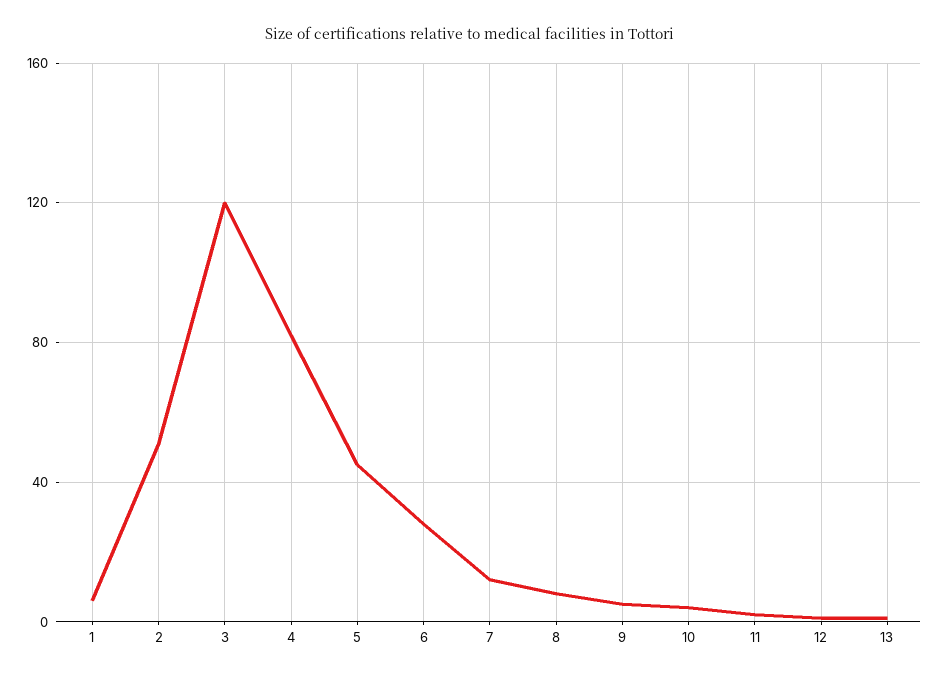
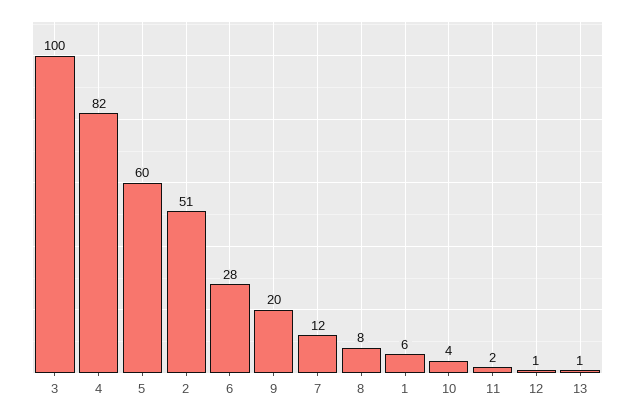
3: 120 -> 100
5: 45 -> 60
9: 5 -> 20

